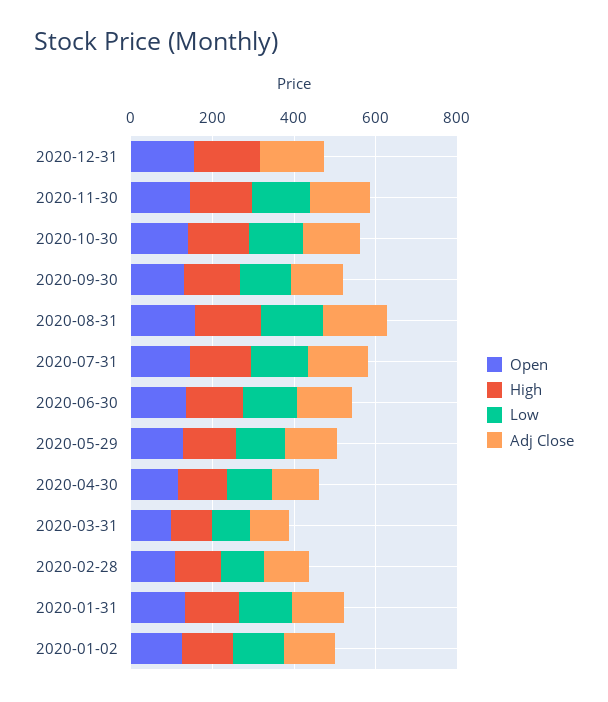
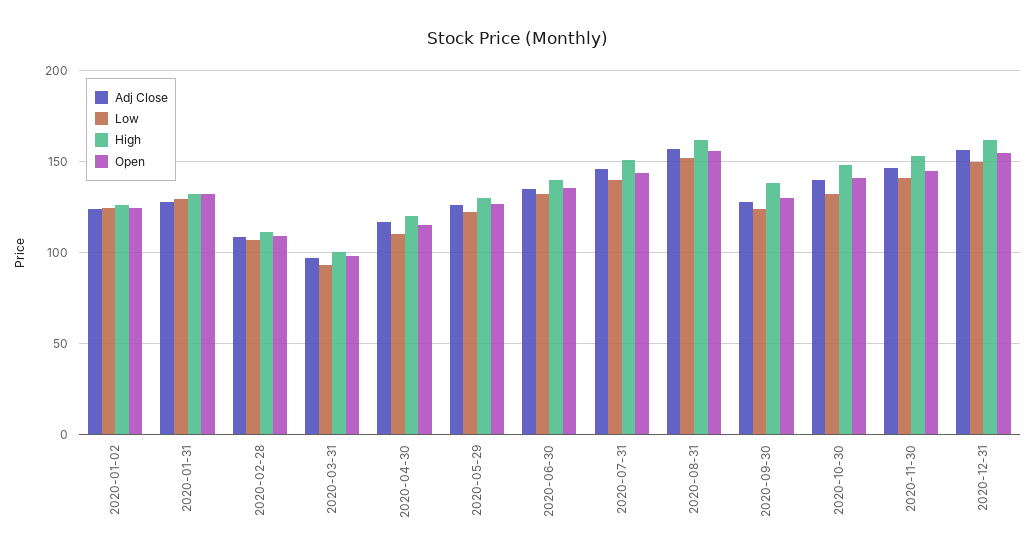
Low, 2020-12-31: 0 -> 150

